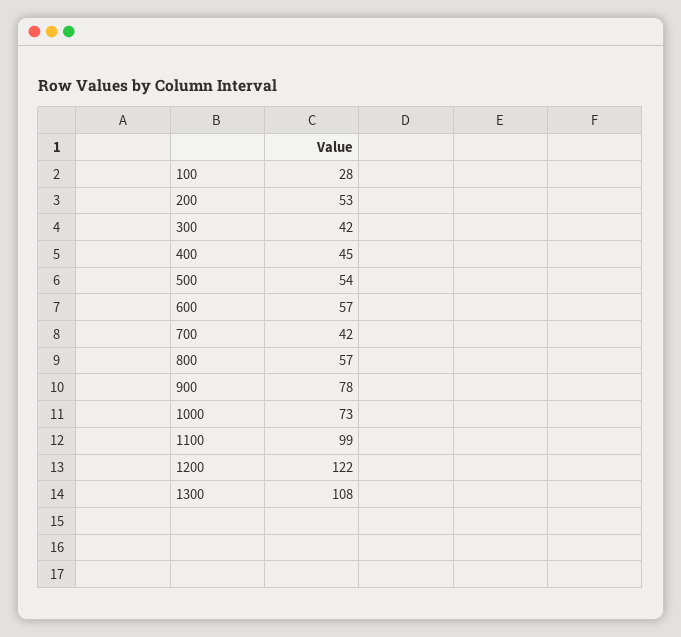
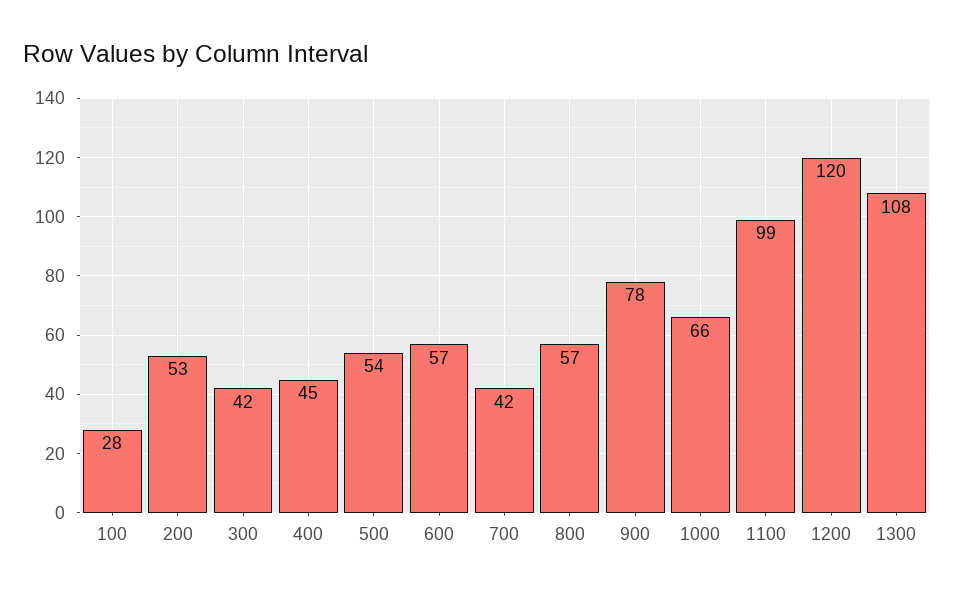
1000: 73 -> 66
1200: 122 -> 120

